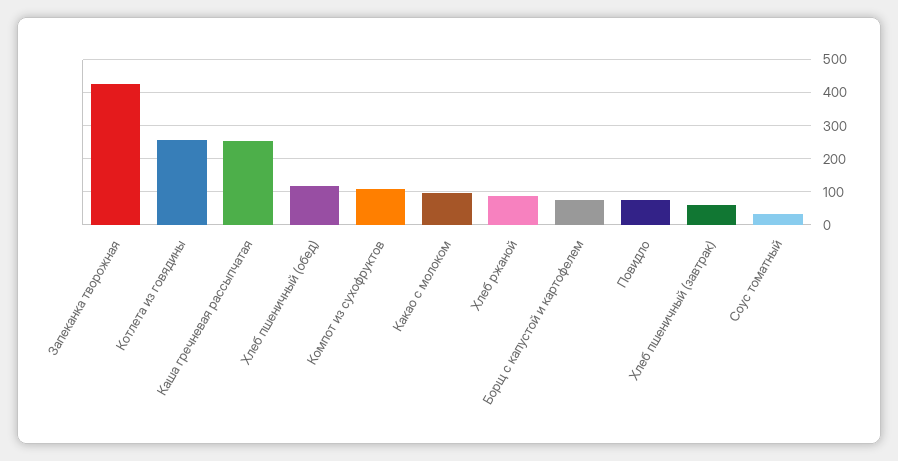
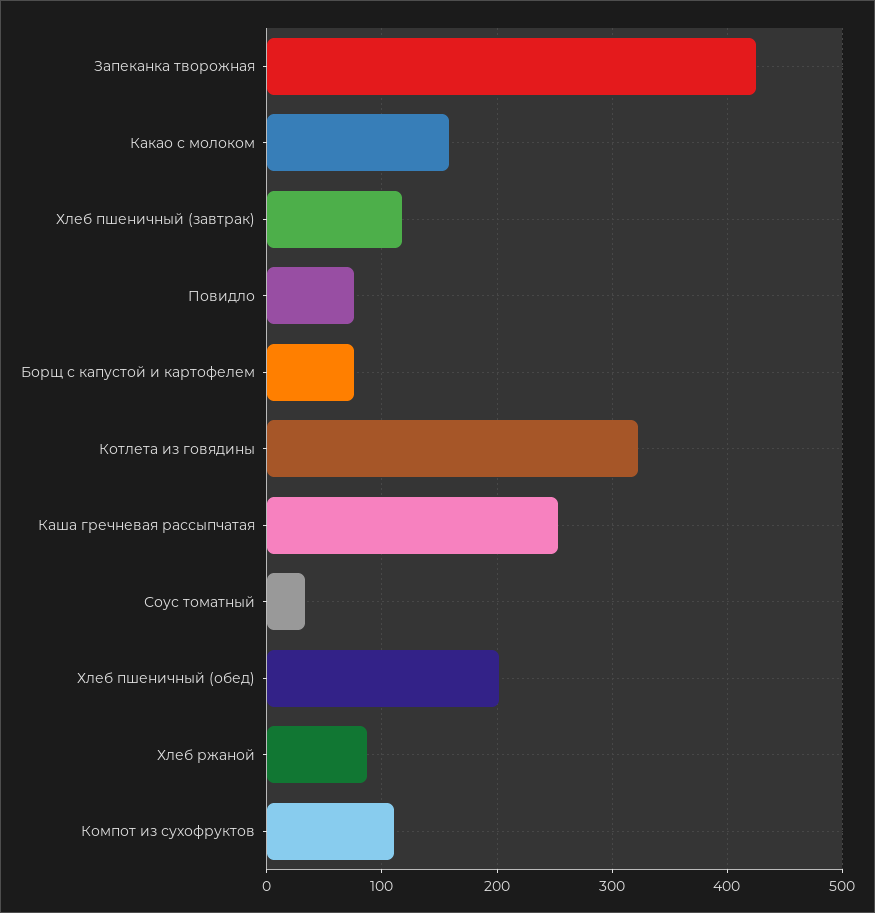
Котлета из говядины: 260 -> 320
Хлеб пшеничный (обед): 120 -> 200
Какао с молоком: 100 -> 160
Хлеб пшеничный (завтрак): 60 -> 120

